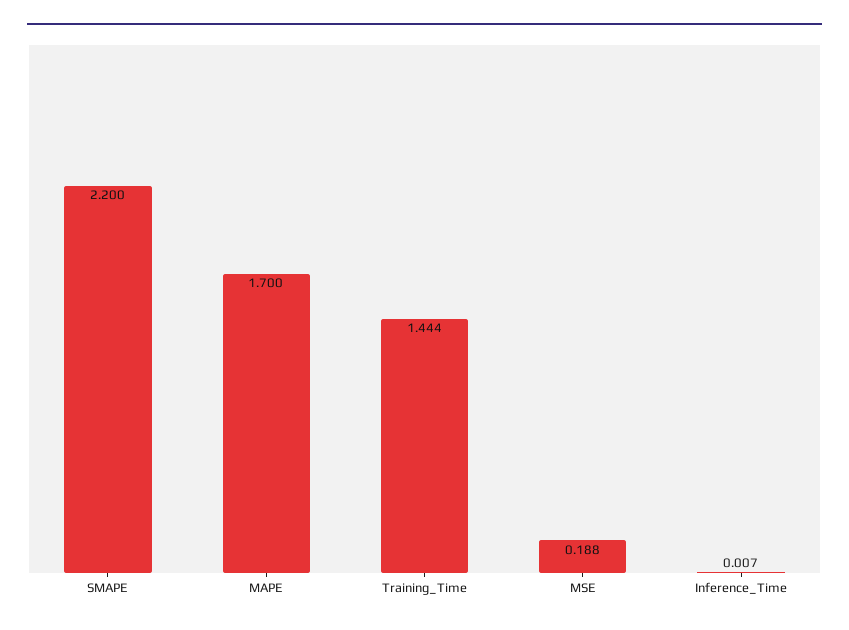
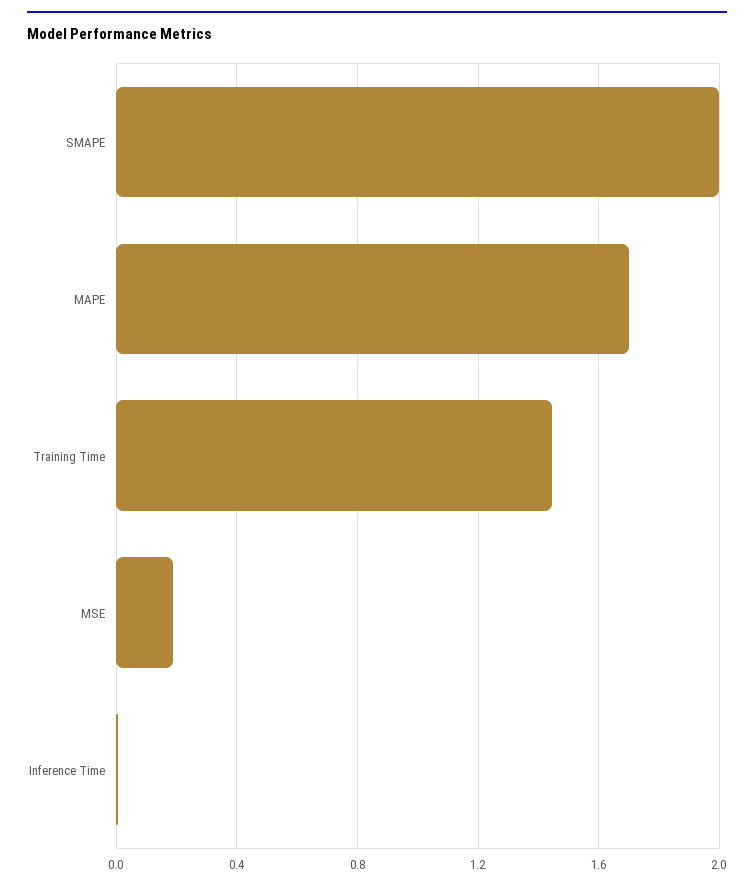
SMAPE: 2.2 -> 2

